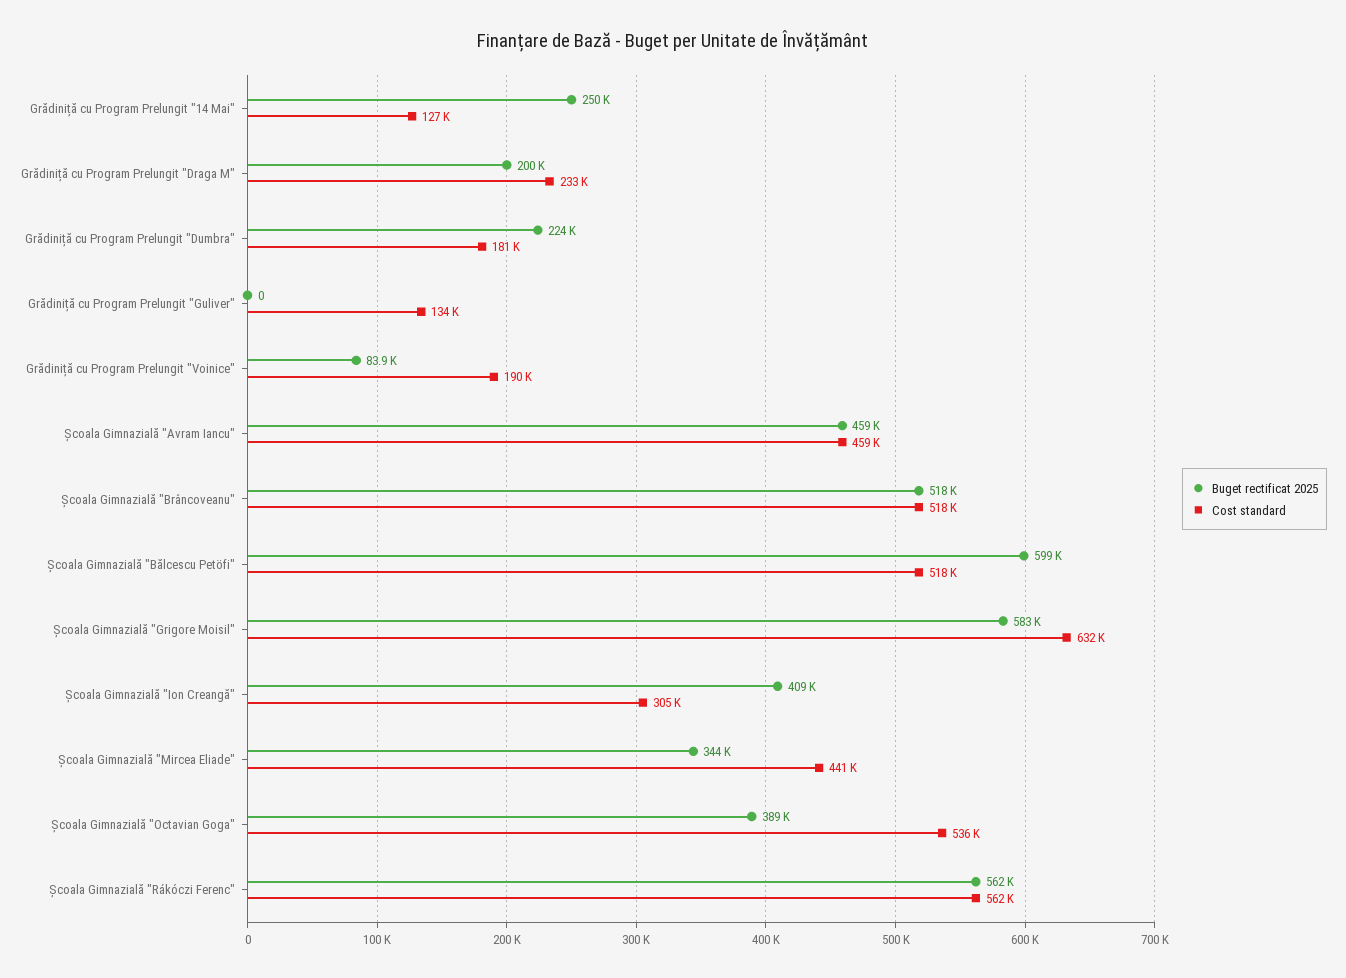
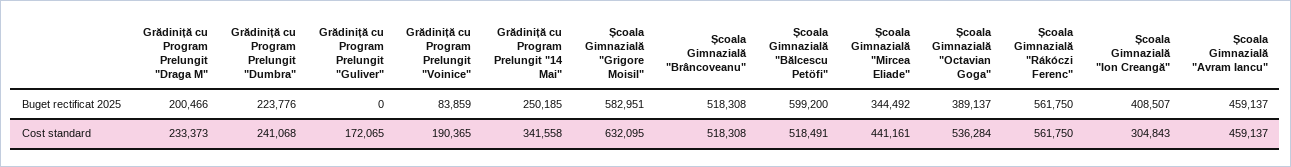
Cost standard, Grădiniță cu Program Prelungit "14 Mai": 127000 -> 341558
Cost standard, Grădiniță cu Program Prelungit "Dumbra": 181000 -> 241068
Cost standard, Grădiniță cu Program Prelungit "Guliver": 134000 -> 172065

